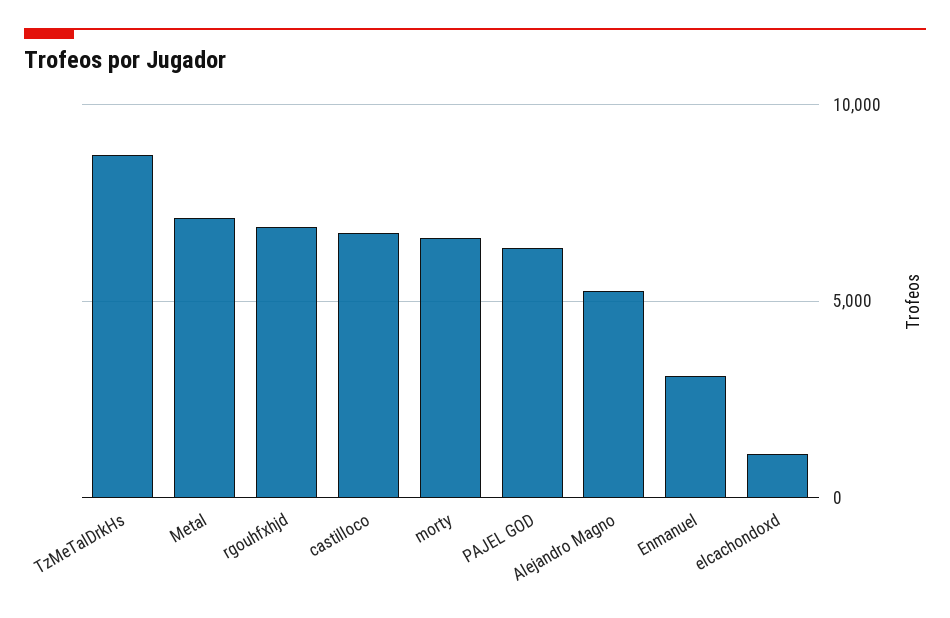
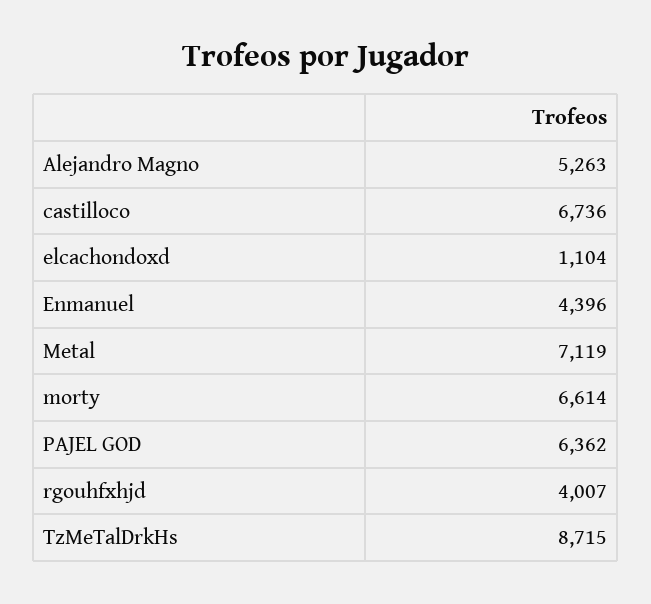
rgouhfxhjd: 7000 -> 4007
Enmanuel: 3000 -> 4396

